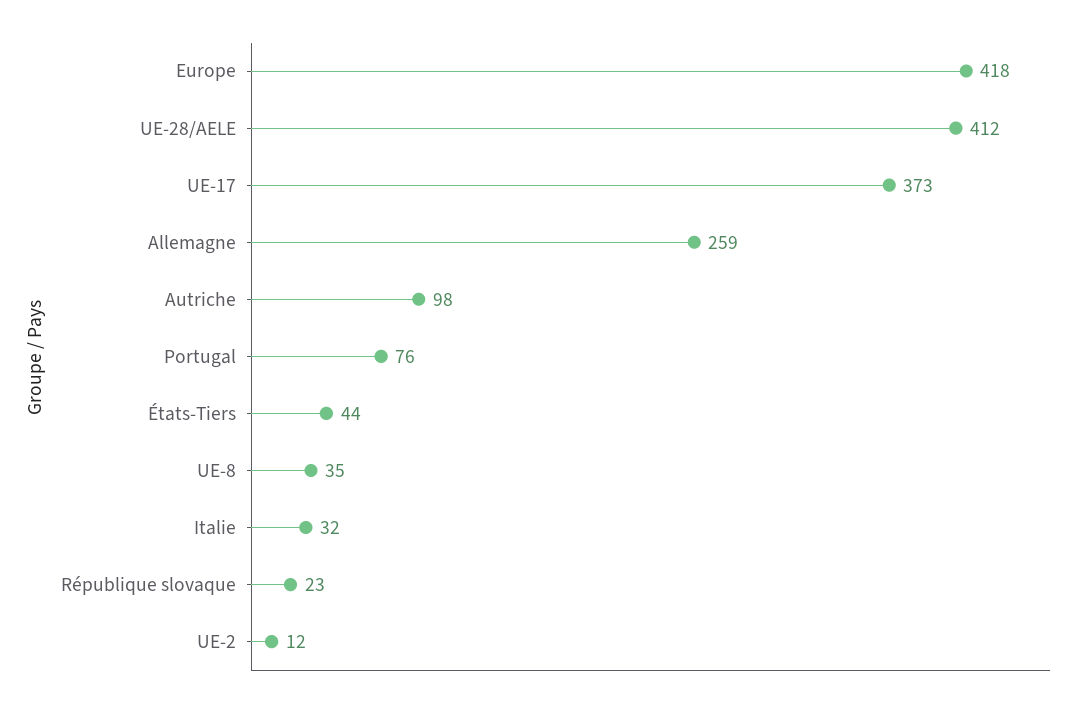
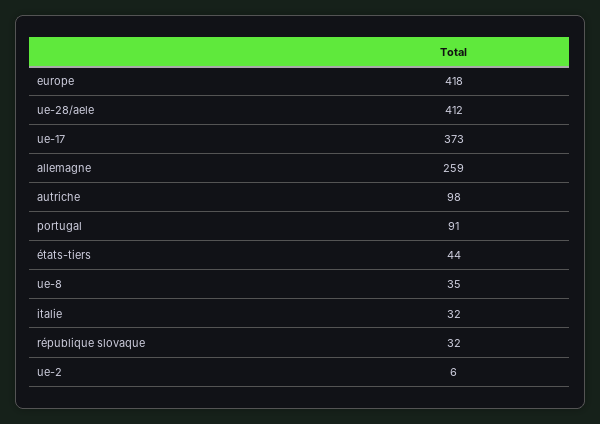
Portugal: 76 -> 91
République slovaque: 23 -> 32
UE-2: 12 -> 6

